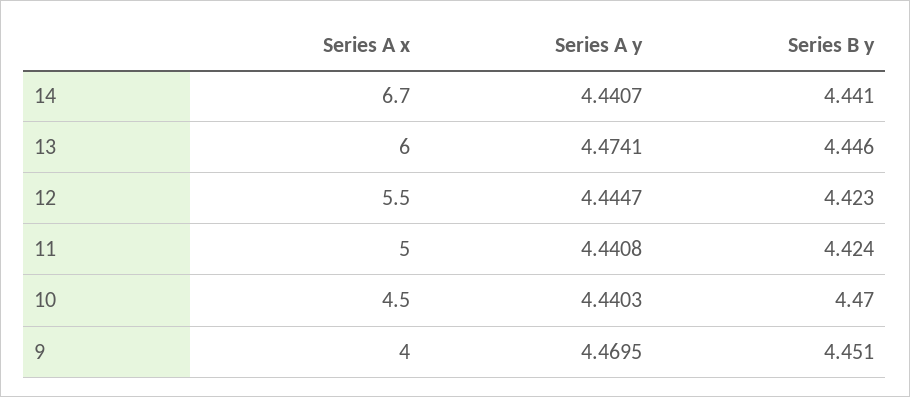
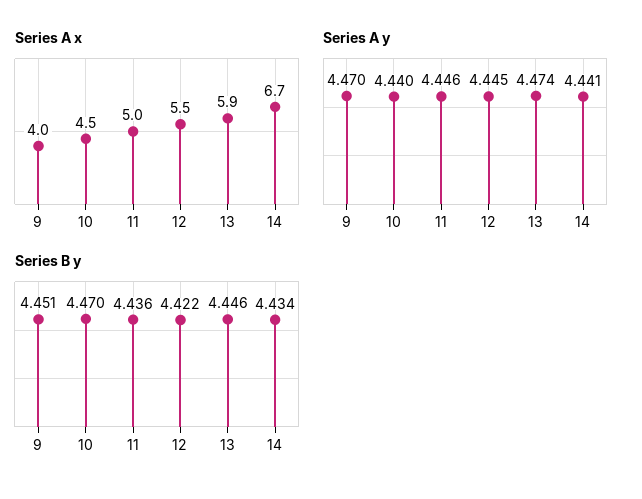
Series B y, 14: 4.441 -> 4.434
Series A x, 13: 6 -> 5.9
Series B y, 12: 4.423 -> 4.422
Series A y, 11: 4.4408 -> 4.446
Series B y, 11: 4.424 -> 4.436

